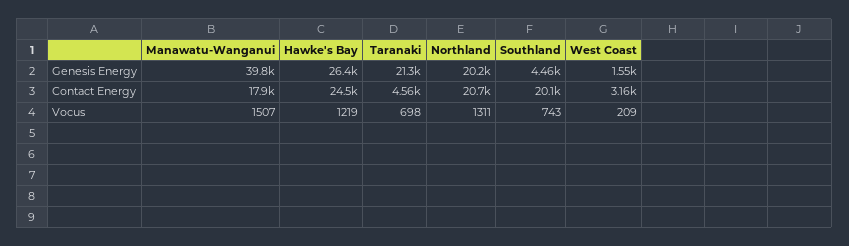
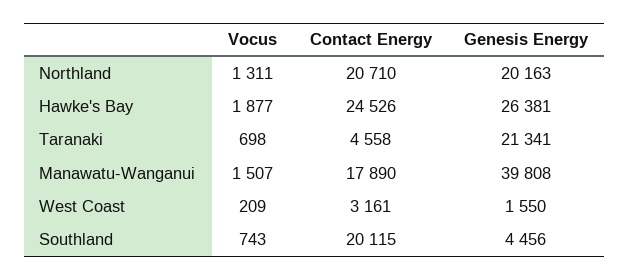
Hawke's Bay, Vocus: 1219 -> 1877

